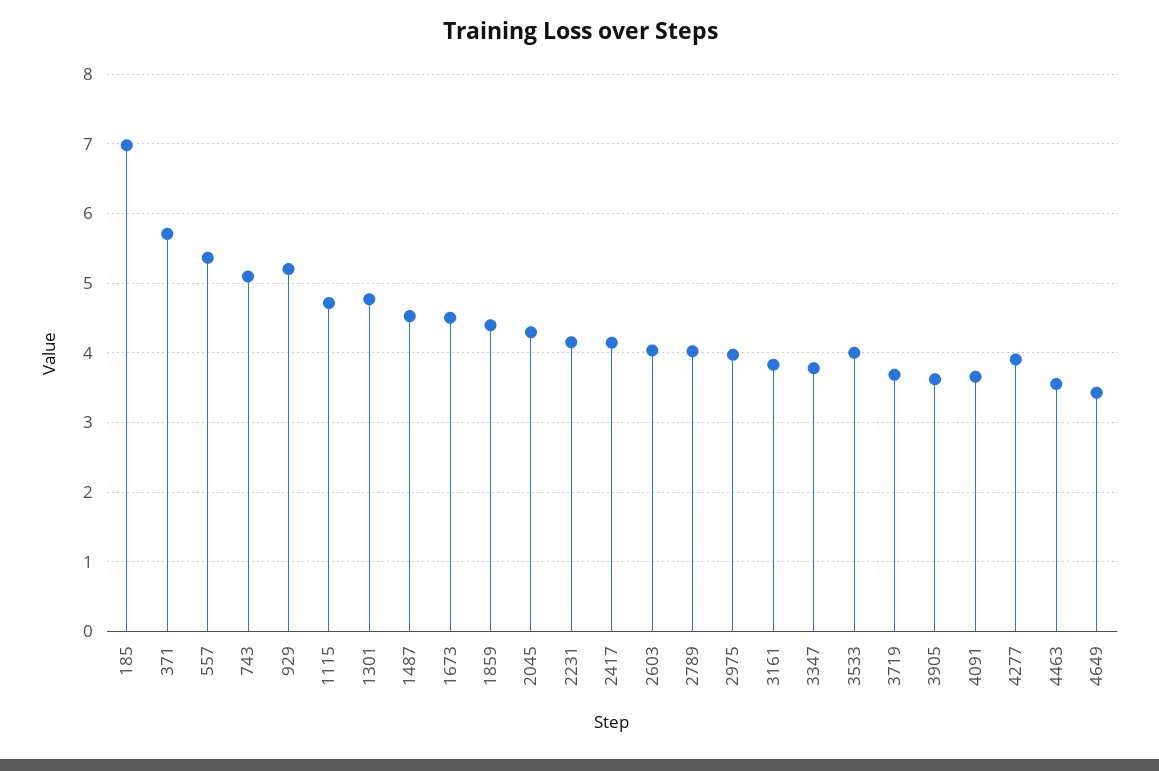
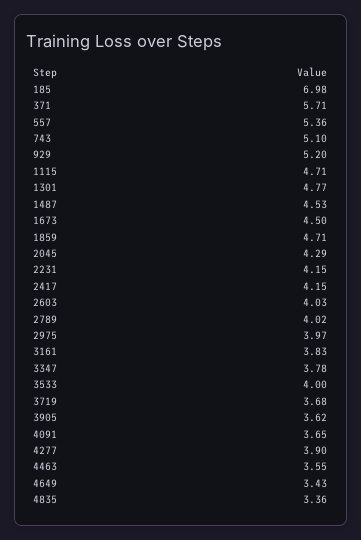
1859: 4.4 -> 4.71
4835: none -> 3.36

